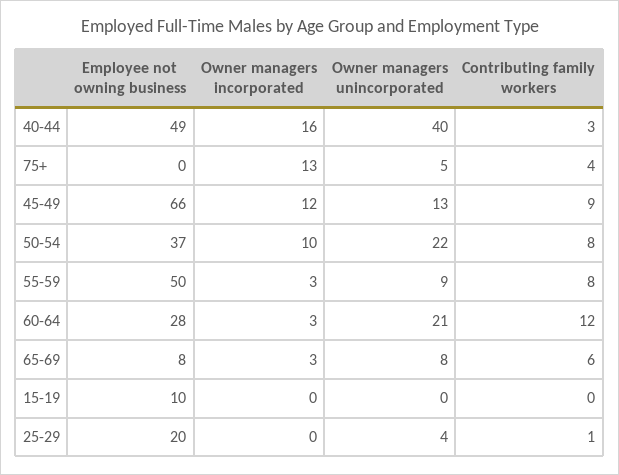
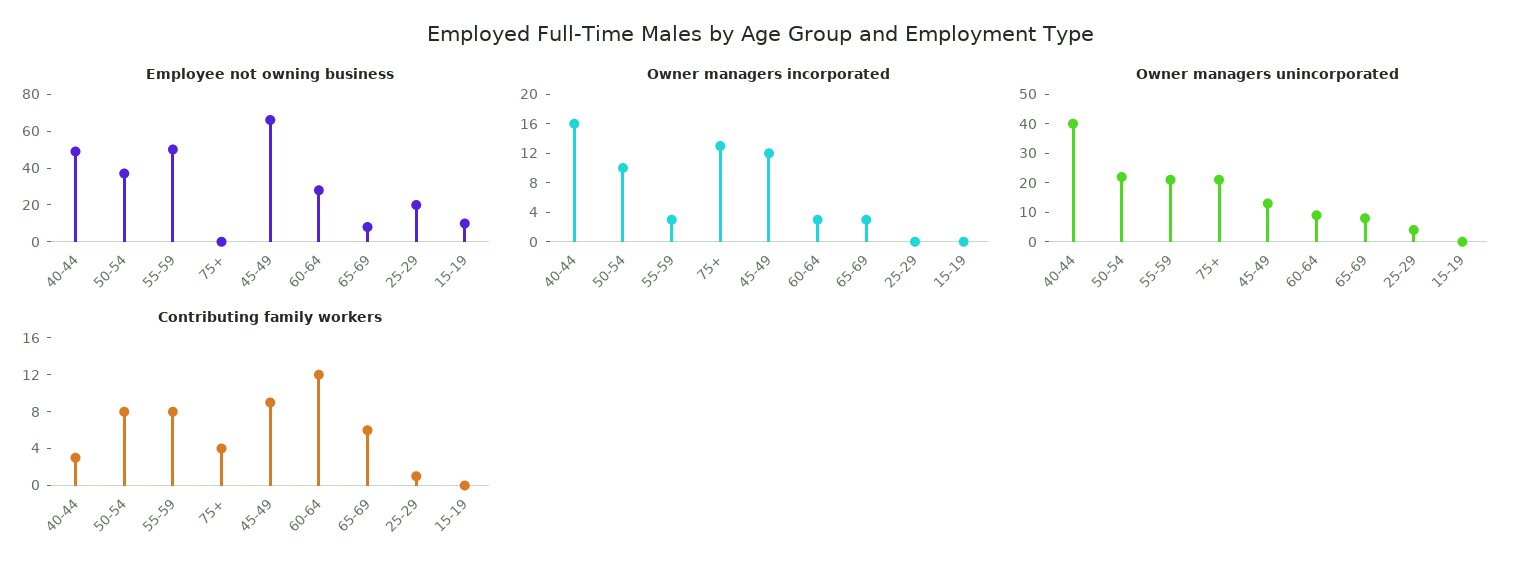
Owner managers unincorporated, 75+: 5 -> 20
Owner managers unincorporated, 55-59: 9 -> 20
Owner managers unincorporated, 60-64: 21 -> 10

